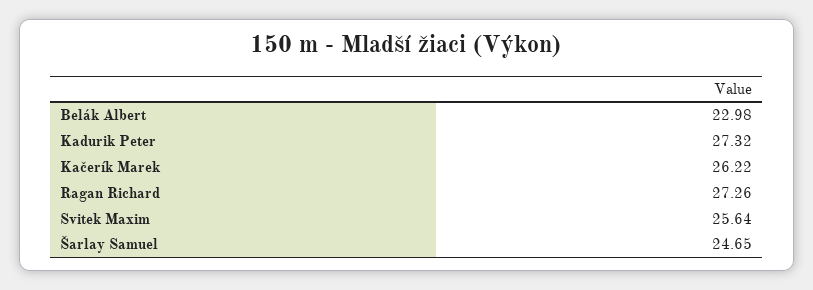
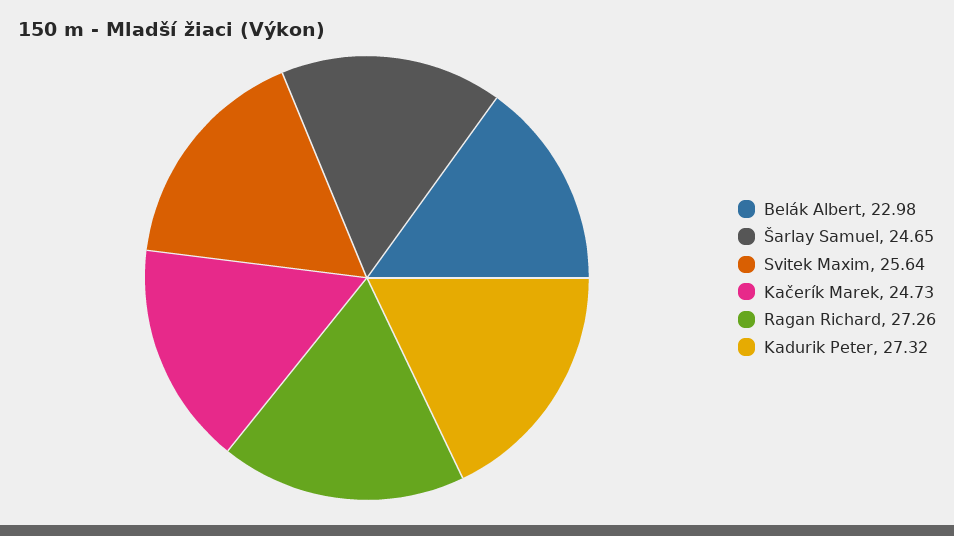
Kačerík Marek: 26.22 -> 24.73

